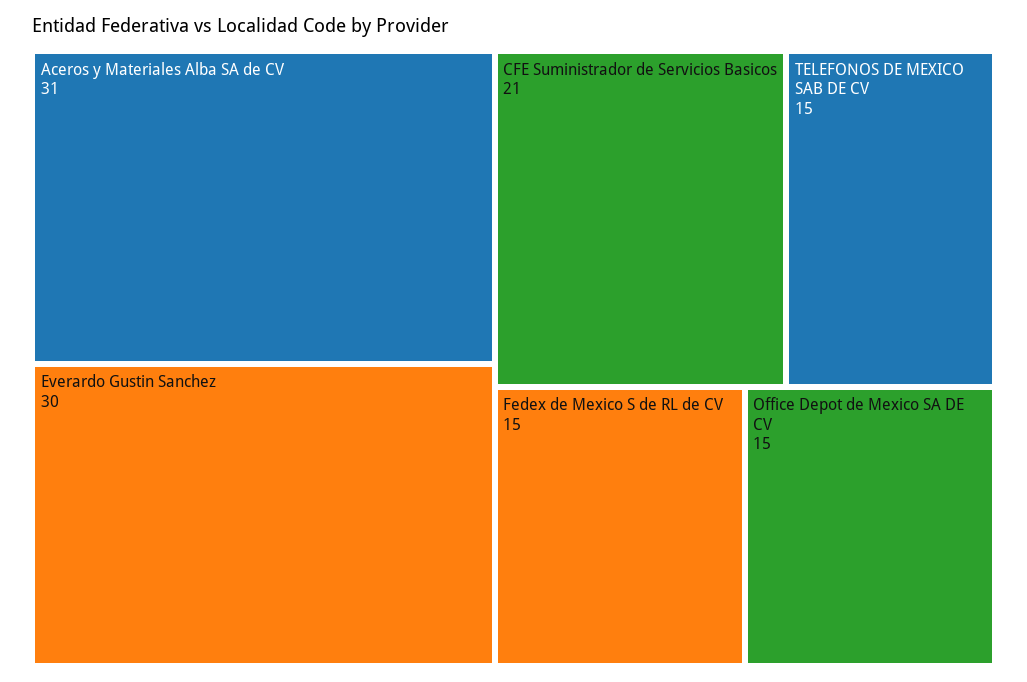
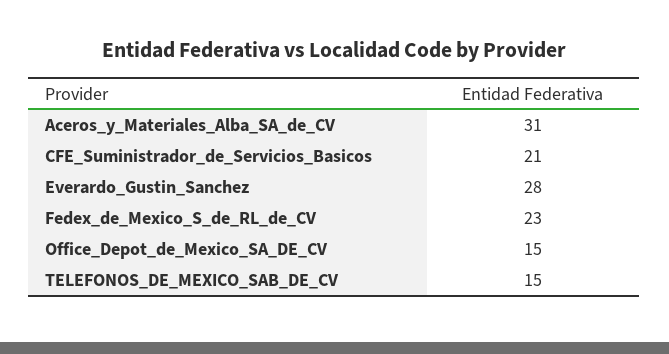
Everardo Gustin Sanchez: 30 -> 28
Fedex de Mexico S de RL de CV: 15 -> 23

